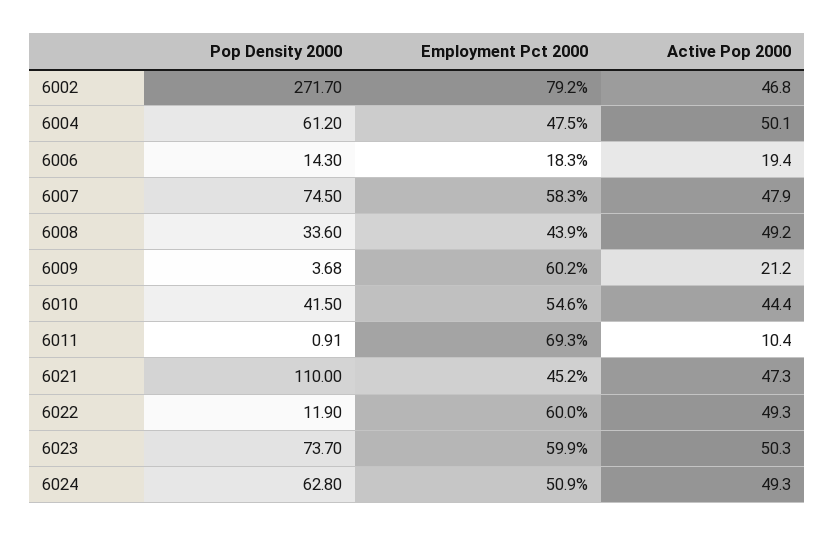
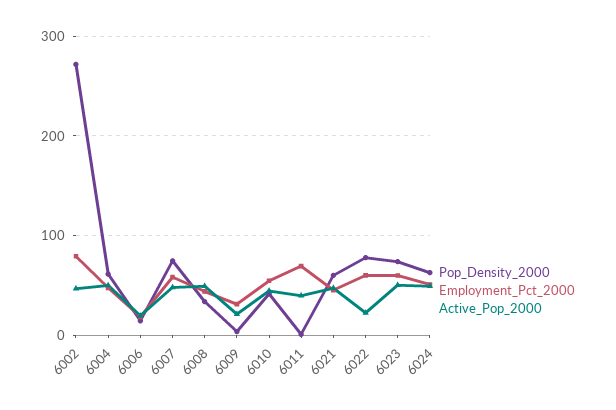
Employment Pct 2000, 6009: 60.2 -> 30
Active Pop 2000, 6011: 10.4 -> 40
Pop Density 2000, 6021: 110 -> 60
Pop Density 2000, 6022: 11.9 -> 80
Active Pop 2000, 6022: 49.3 -> 20

